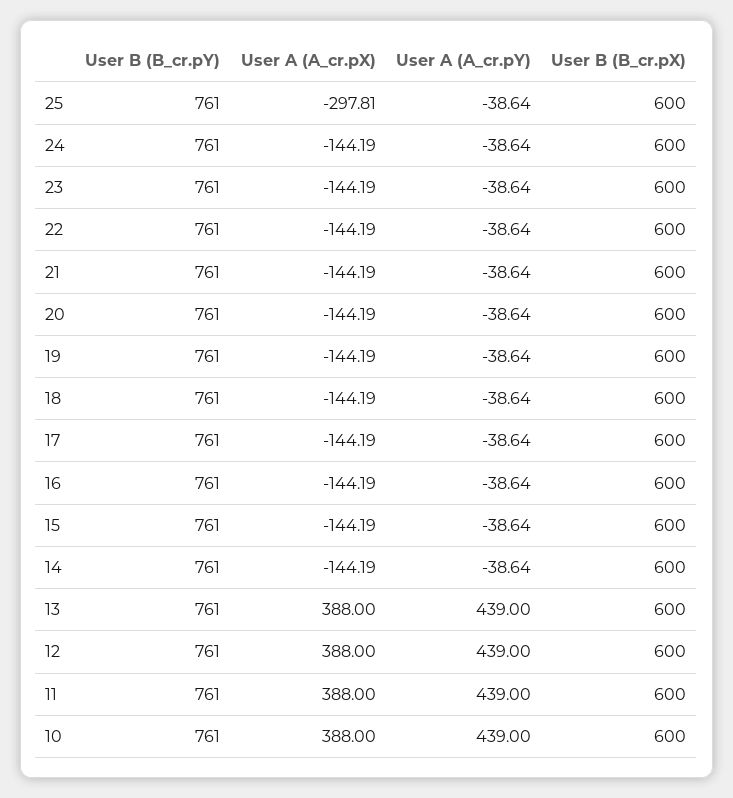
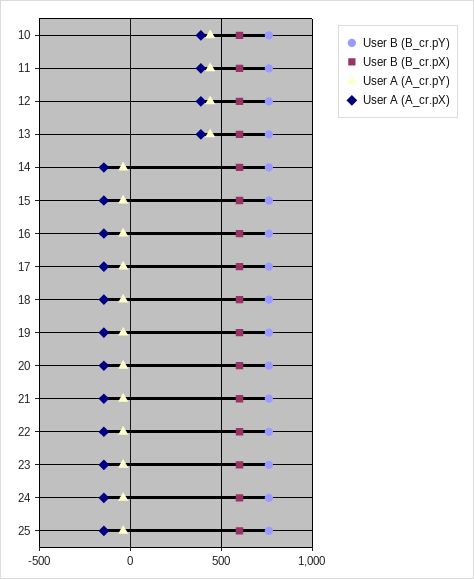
User A (A_cr.pX), 25: -297.81 -> -150

